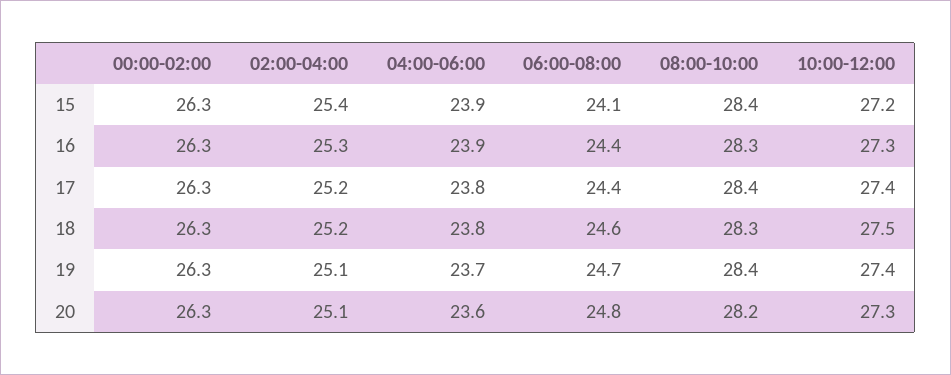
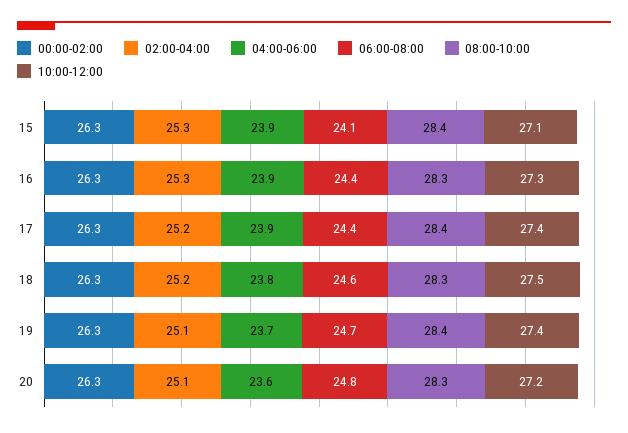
02:00-04:00, 15: 25.4 -> 25.3
10:00-12:00, 15: 27.2 -> 27.1
04:00-06:00, 17: 23.8 -> 23.9
08:00-10:00, 20: 28.2 -> 28.3
10:00-12:00, 20: 27.3 -> 27.2

